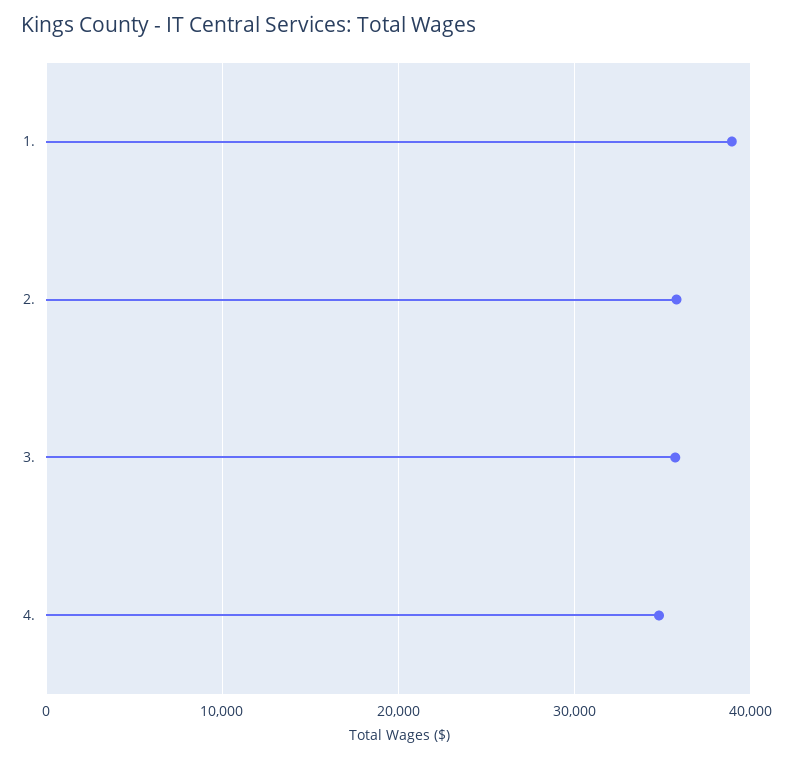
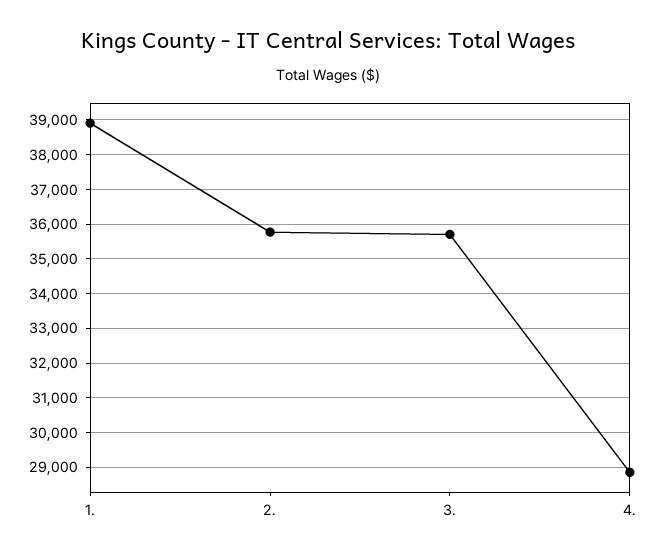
4.: 35000 -> 28800

